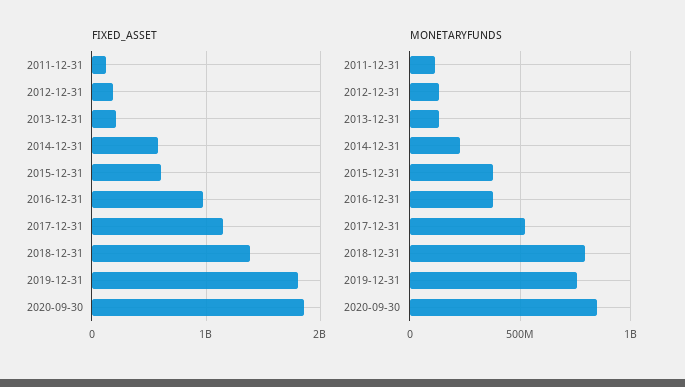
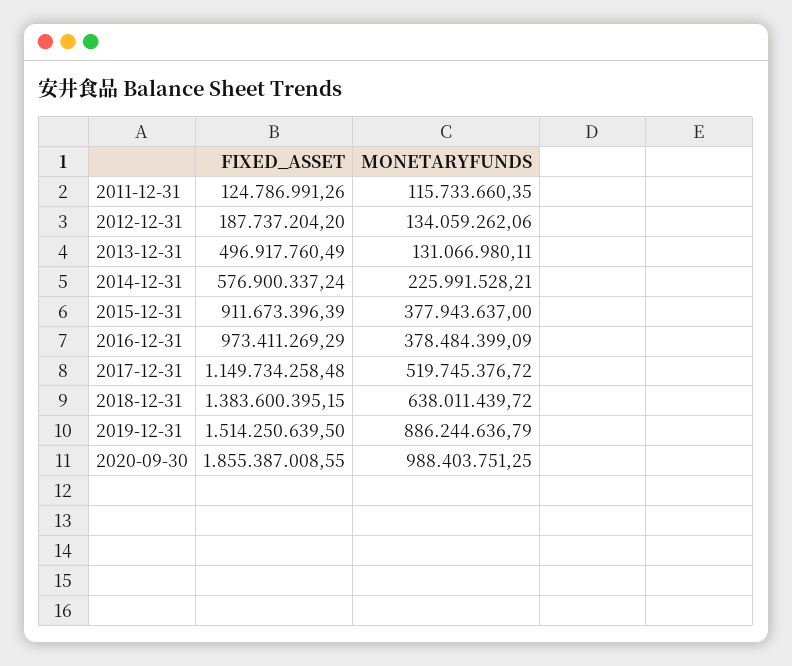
FIXED_ASSET, 2013-12-31: 200000000 -> 496917760.49
FIXED_ASSET, 2015-12-31: 600000000 -> 911673396.39
FIXED_ASSET, 2019-12-31: 1800000000 -> 1514250639.5
MONETARYFUNDS, 2018-12-31: 800000000 -> 638011439.72
MONETARYFUNDS, 2019-12-31: 750000000 -> 886244636.79
MONETARYFUNDS, 2020-09-30: 850000000 -> 988403751.25

